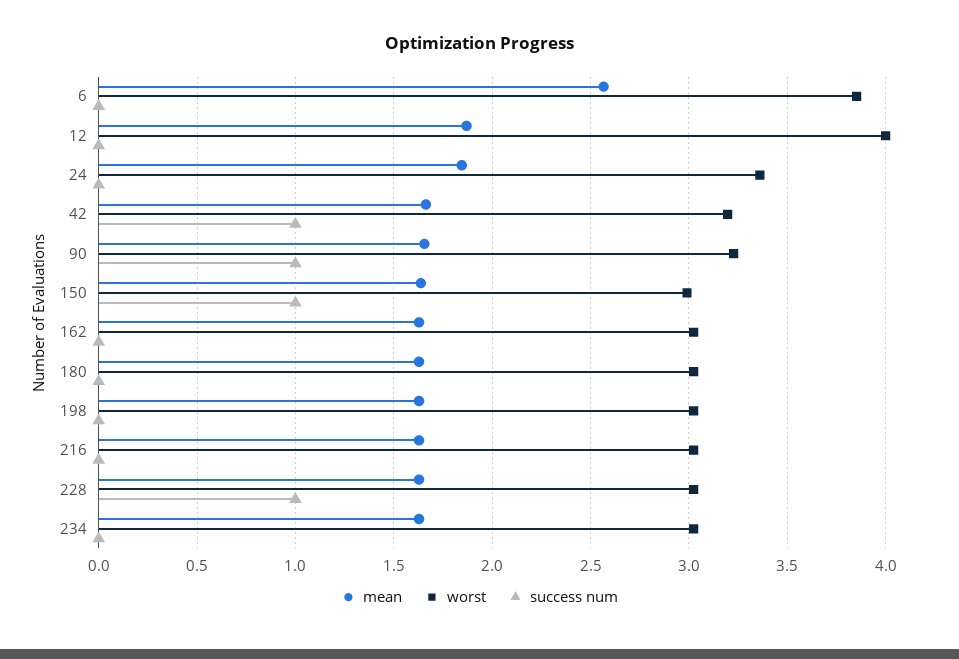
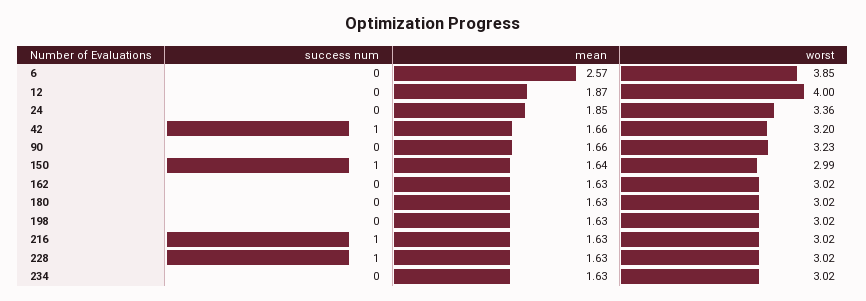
success num, 90: 1 -> 0
success num, 216: 0 -> 1

